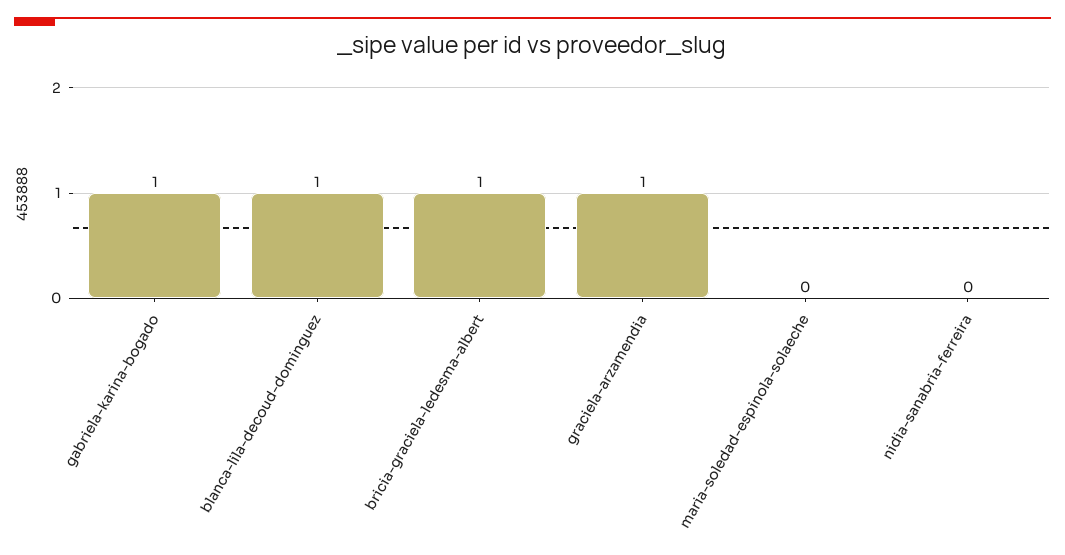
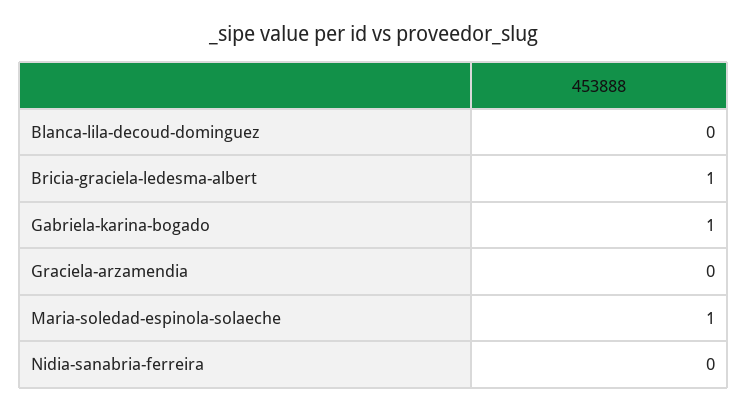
blanca-lila-decoud-dominguez: 1 -> 0
graciela-arzamendia: 1 -> 0
maria-soledad-espinola-solaeche: 0 -> 1

